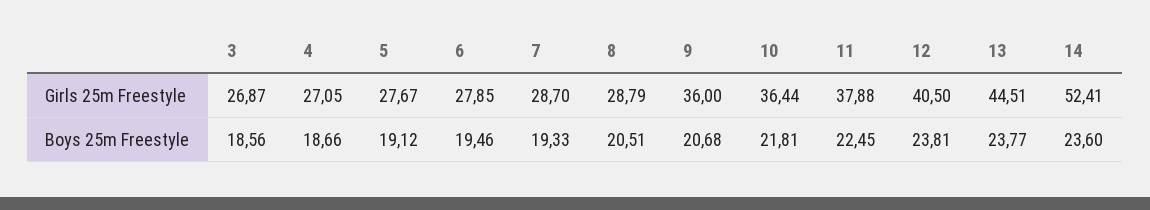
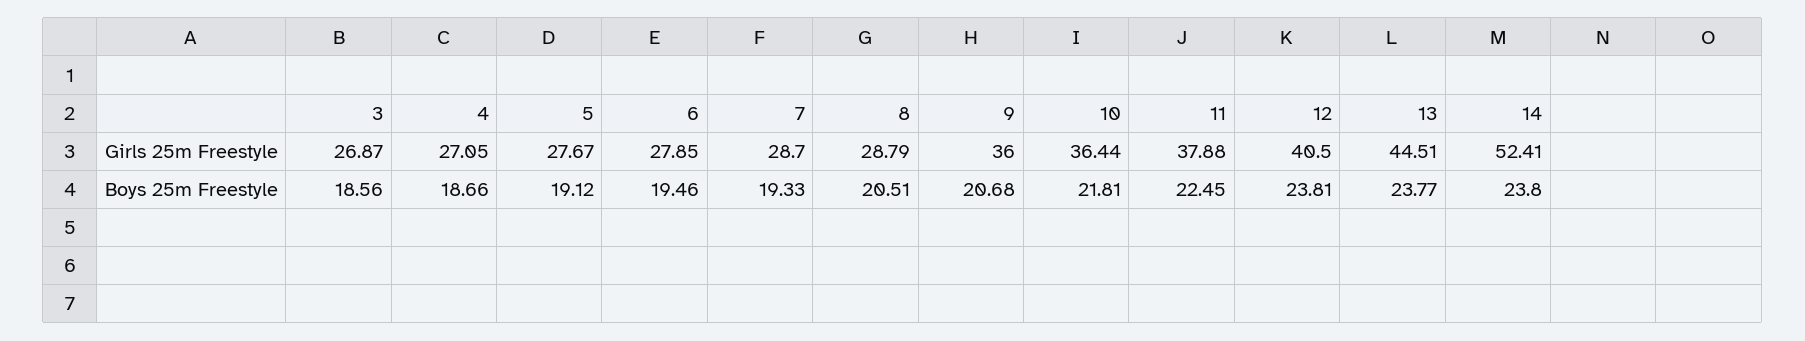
14, Boys 25m Freestyle: 23.6 -> 23.8

